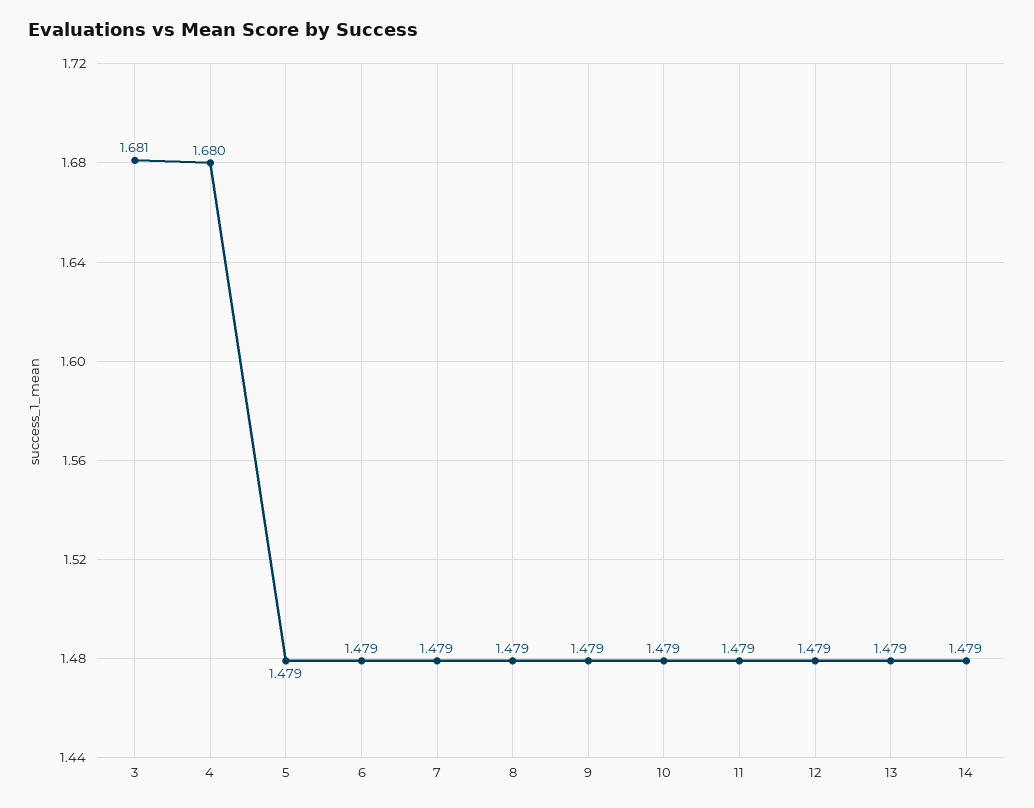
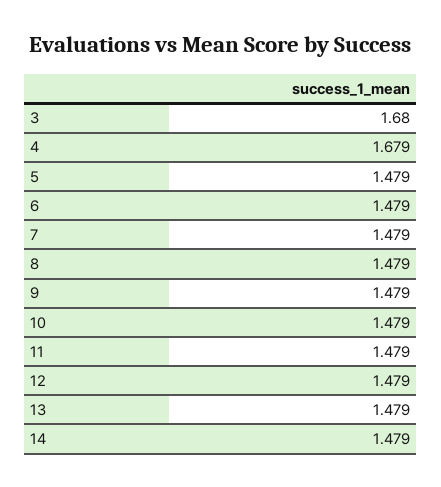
3: 1.681 -> 1.68
4: 1.68 -> 1.679

